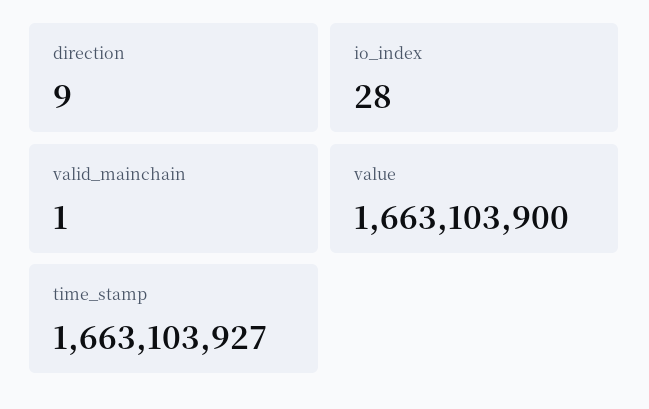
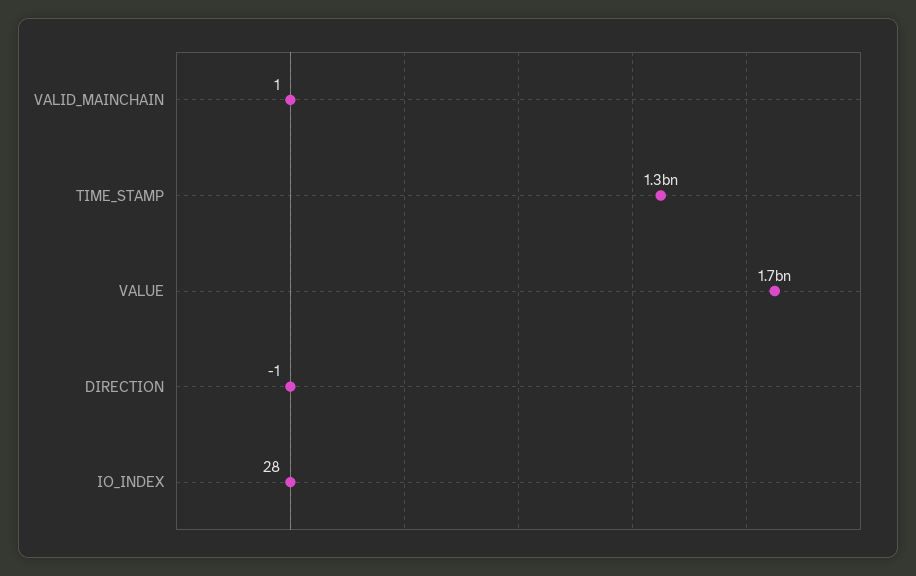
direction: 9 -> -1
time_stamp: 1663103927 -> 1300000000

